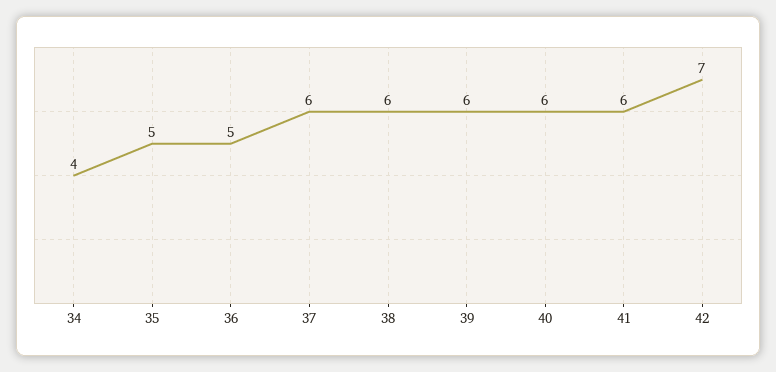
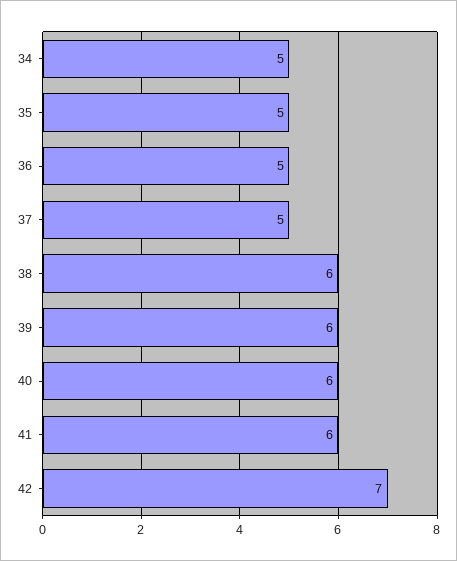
34: 4 -> 5
37: 6 -> 5

